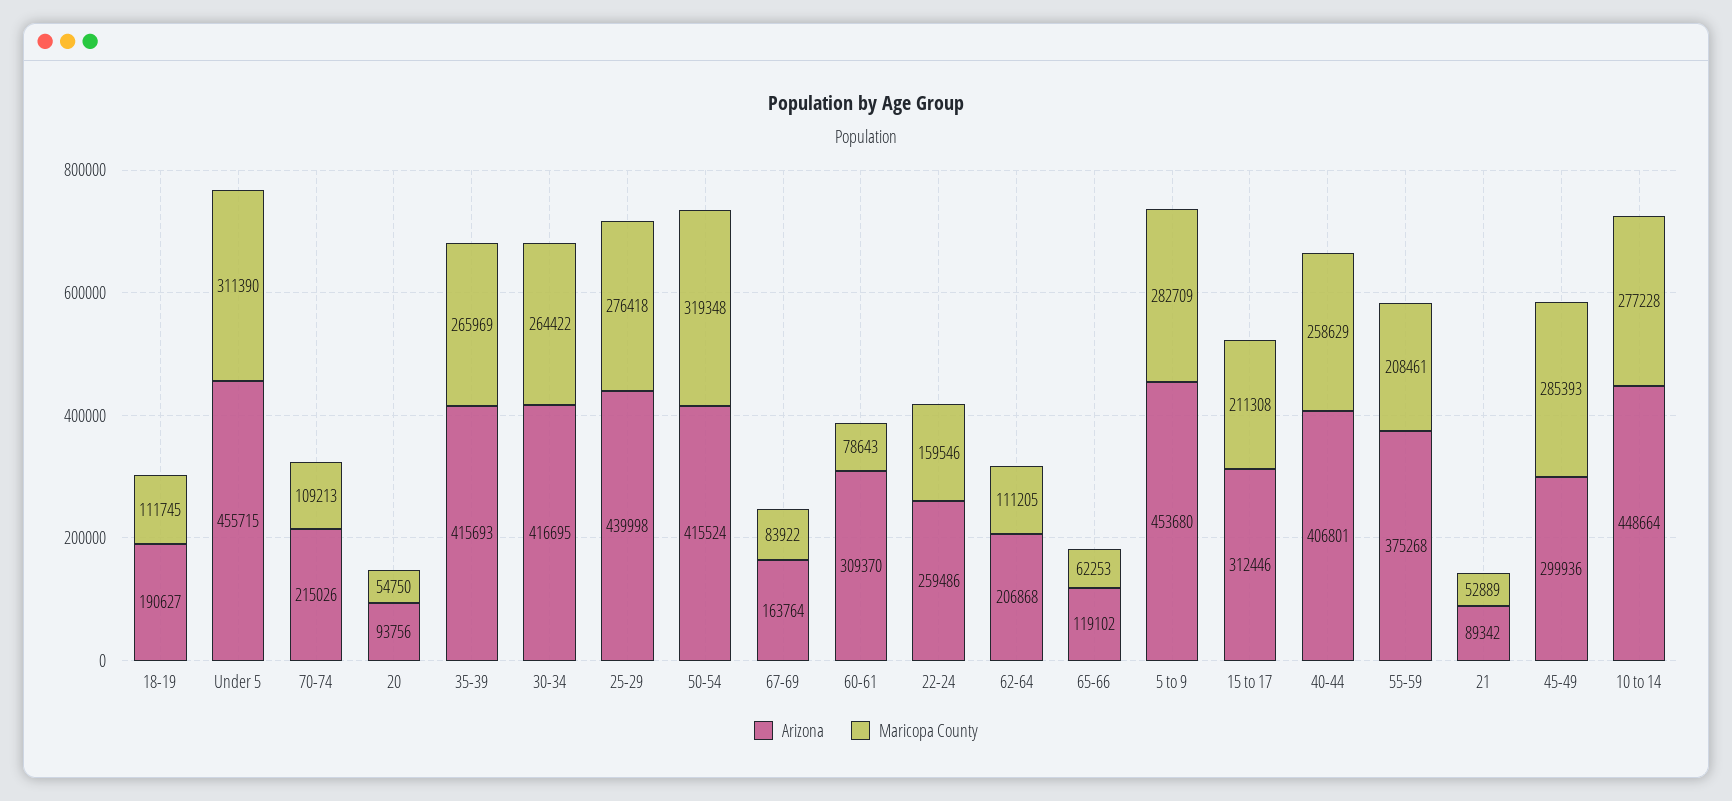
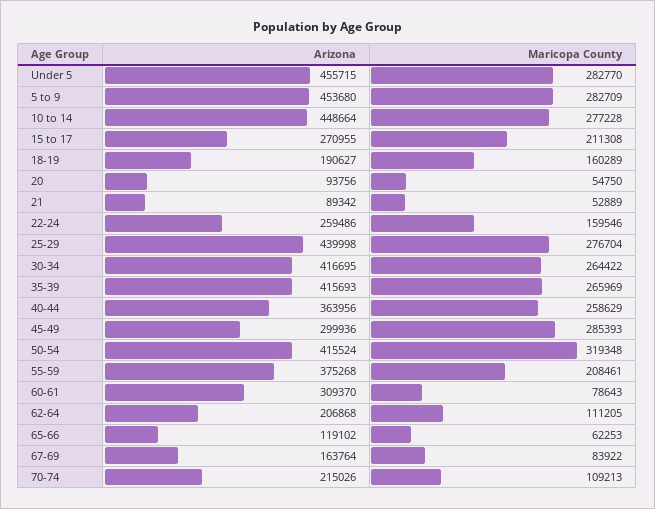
Maricopa County, 18-19: 111745 -> 160289
Maricopa County, Under 5: 311390 -> 282770
Maricopa County, 25-29: 276418 -> 276704
Arizona, 15 to 17: 312446 -> 270955
Arizona, 40-44: 406801 -> 363956

